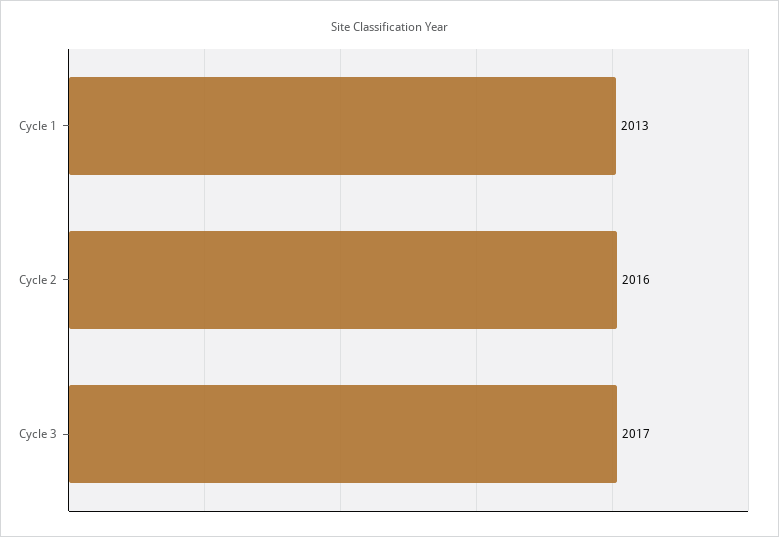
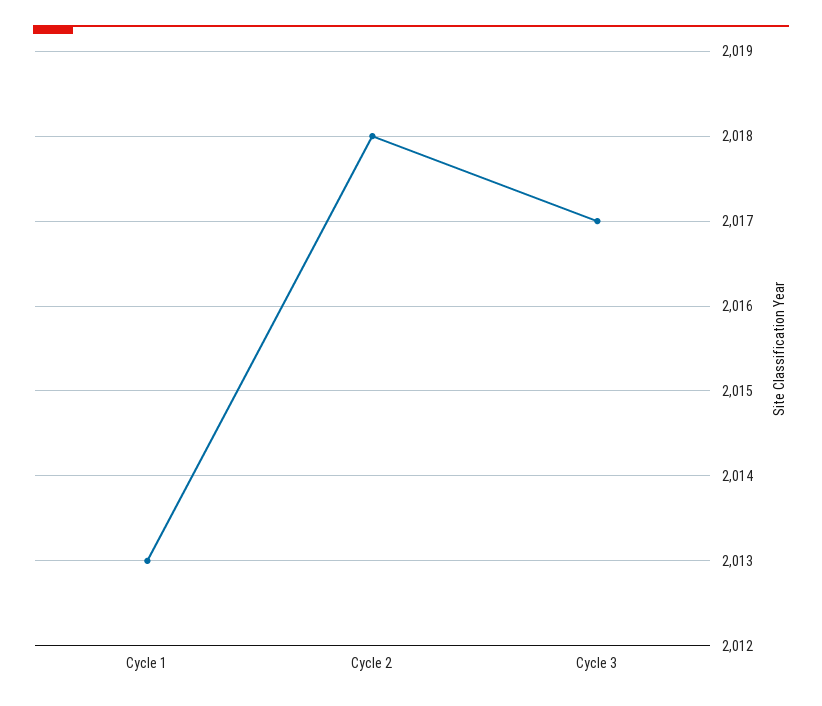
Cycle 2: 2016 -> 2018

